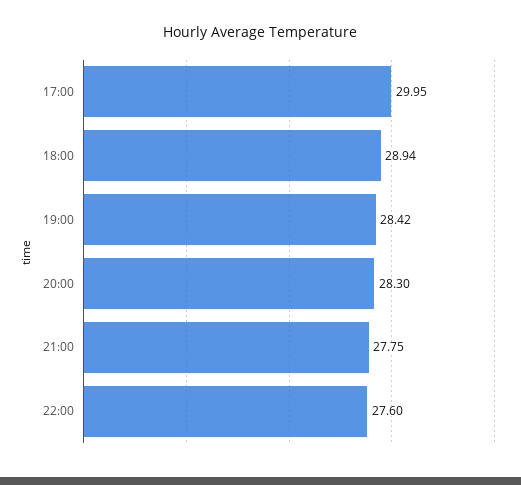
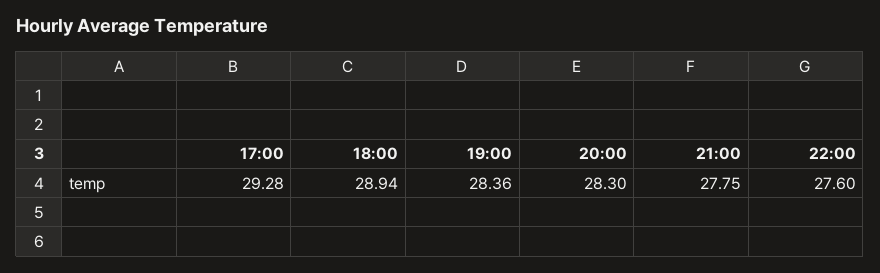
17:00: 29.95 -> 29.28
19:00: 28.42 -> 28.36

